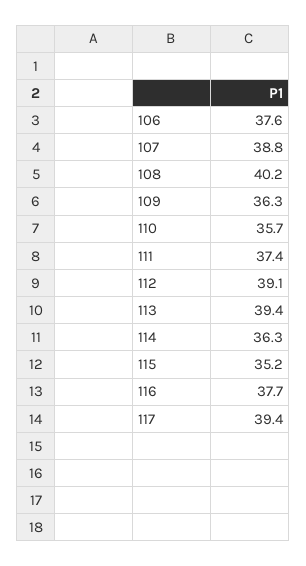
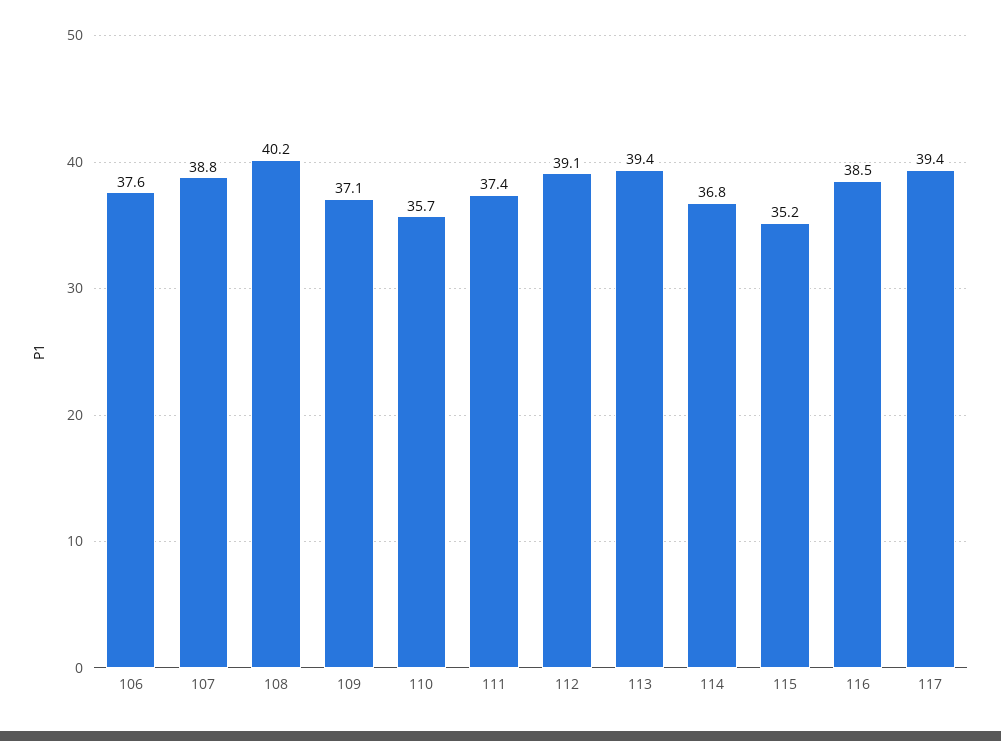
109: 36.3 -> 37.1
114: 36.3 -> 36.8
116: 37.7 -> 38.5

